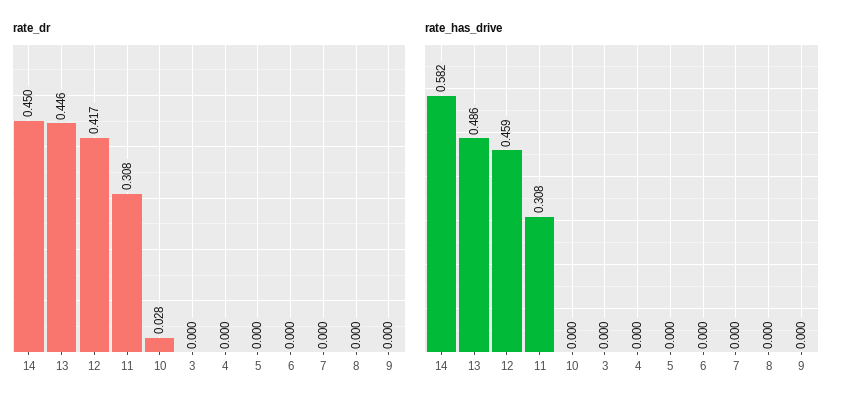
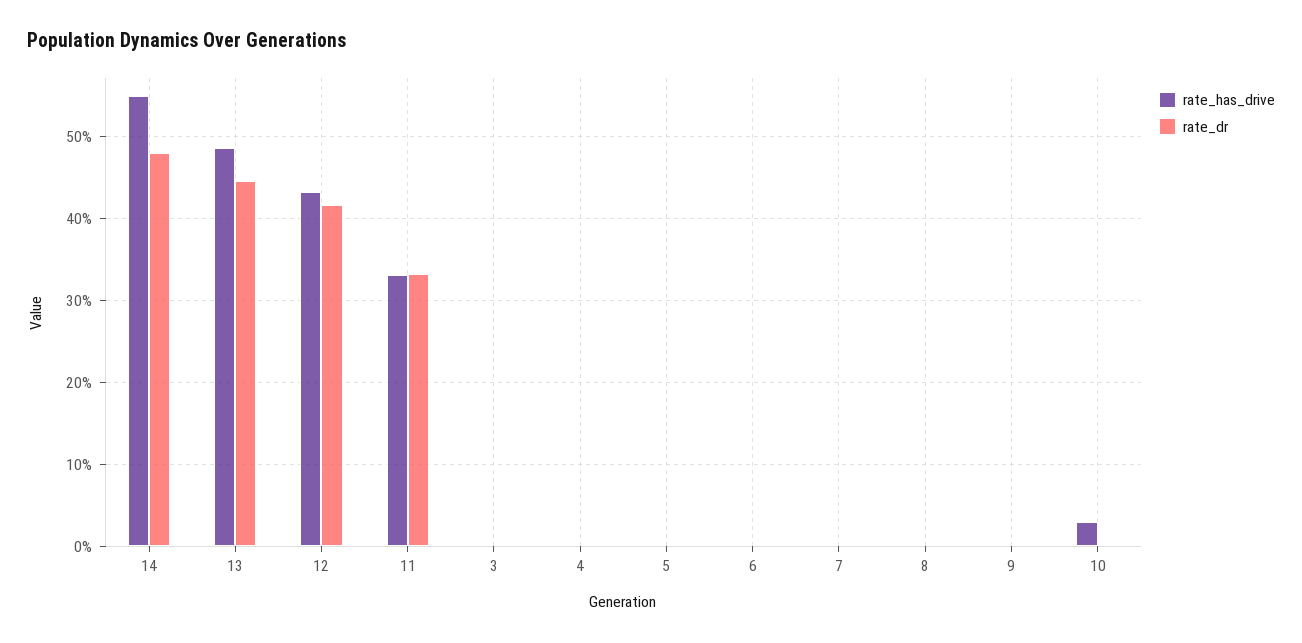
rate_dr, 14: 0.45 -> 0.48
rate_dr, 11: 0.308 -> 0.33
rate_dr, 10: 0.028 -> 0
rate_has_drive, 14: 0.582 -> 0.55
rate_has_drive, 12: 0.459 -> 0.43
rate_has_drive, 11: 0.308 -> 0.33
rate_has_drive, 10: 0 -> 0.03

